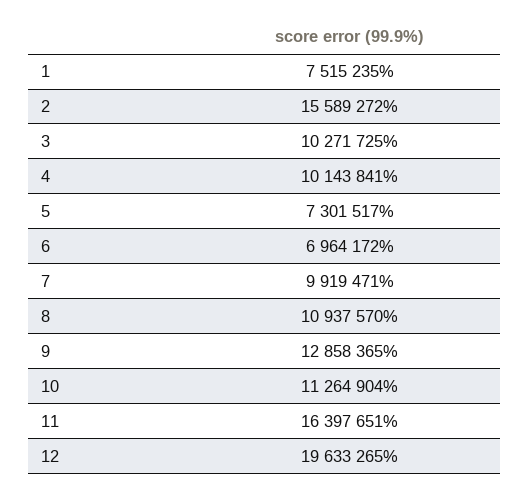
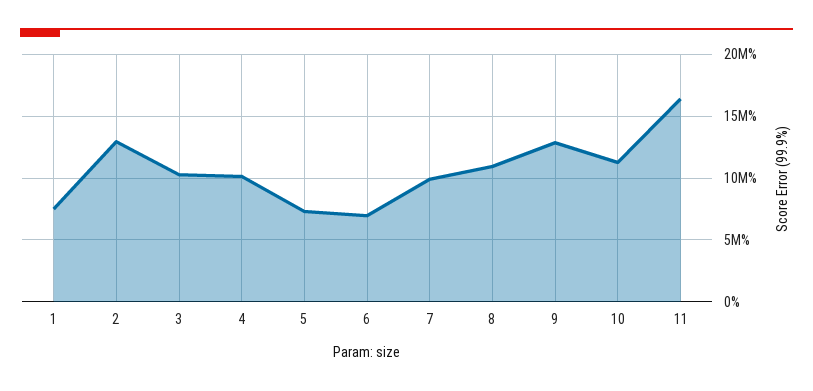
2: 15589272 -> 13000000
12: 19633265 -> none

